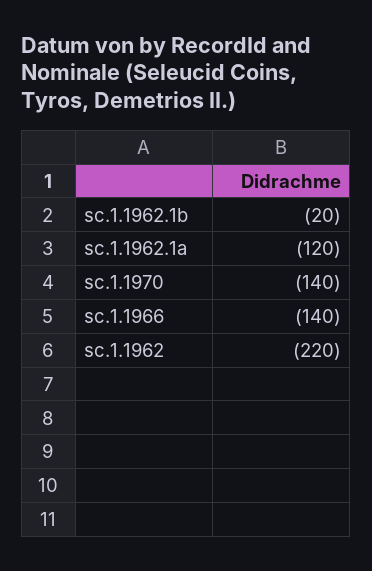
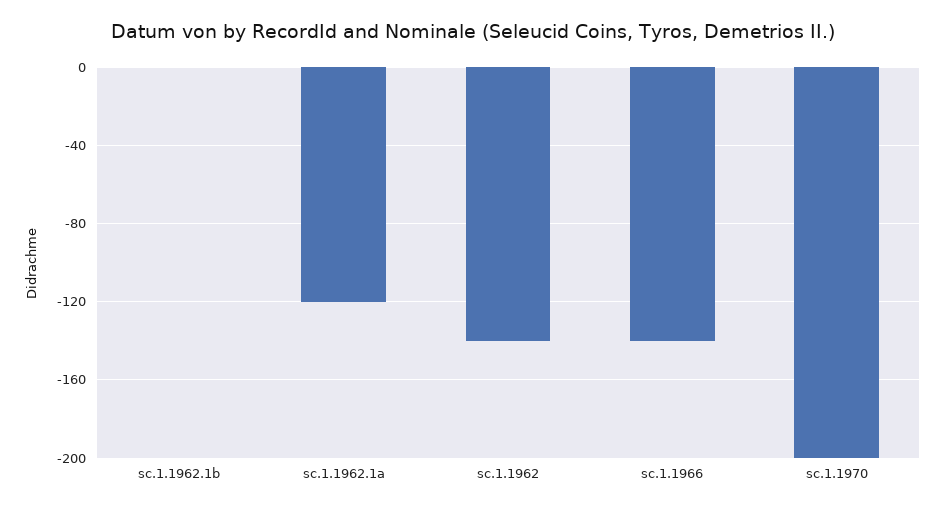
sc.1.1962.1b: -20 -> 0
sc.1.1970: -140 -> -200
sc.1.1962: -220 -> -140

